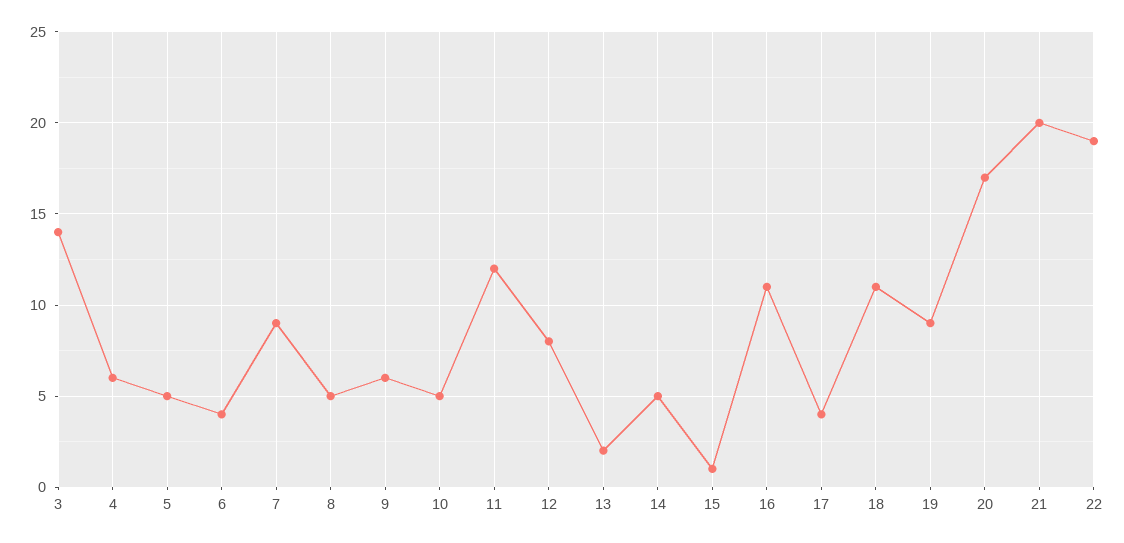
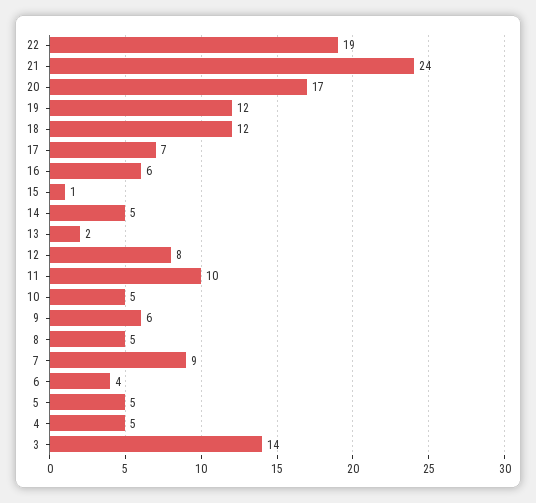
4: 6 -> 5
11: 12 -> 10
16: 11 -> 6
17: 4 -> 7
18: 11 -> 12
19: 9 -> 12
21: 20 -> 24

